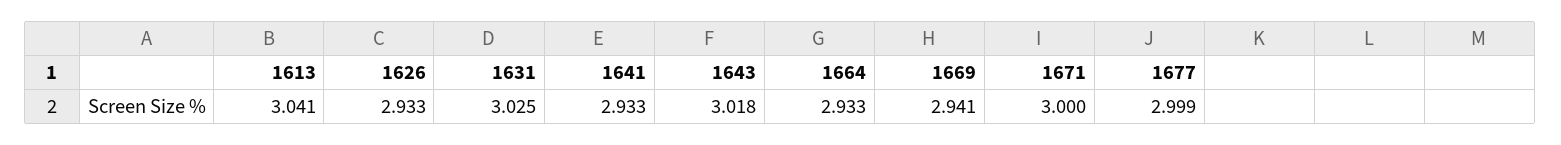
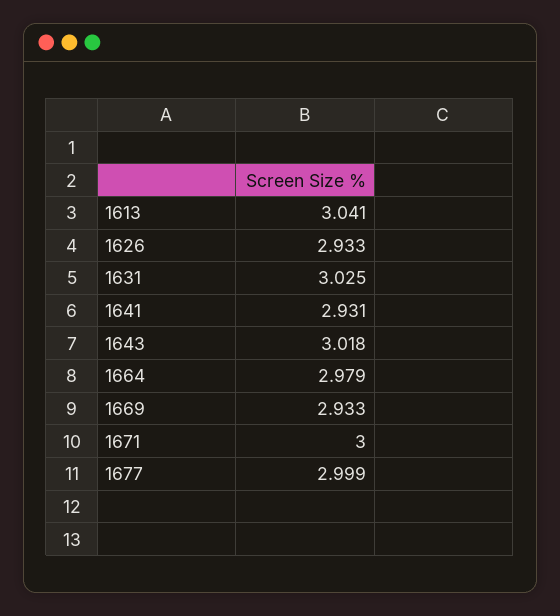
1641: 2.933 -> 2.931
1664: 2.933 -> 2.979
1669: 2.941 -> 2.933

